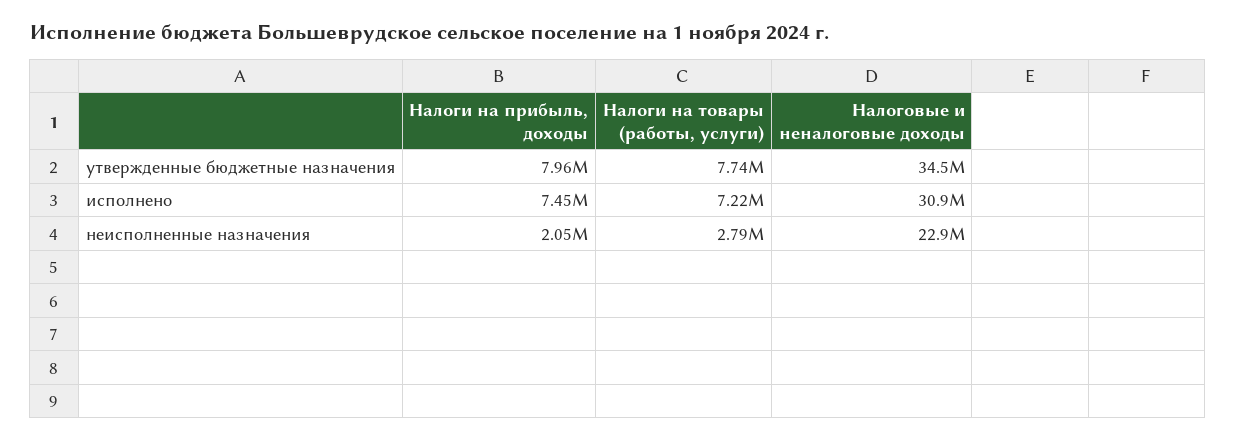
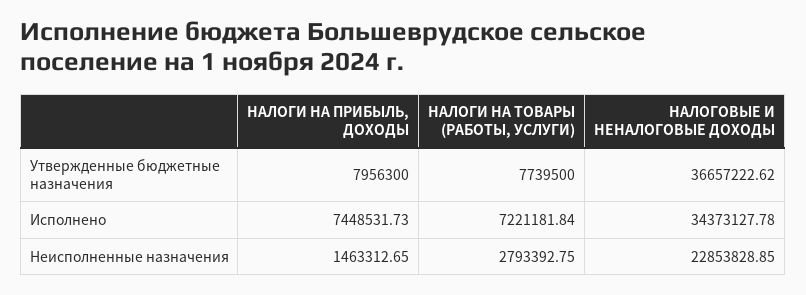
Налоговые и неналоговые доходы, утвержденные бюджетные назначения: 34500000 -> 36657222.62
Налоговые и неналоговые доходы, исполнено: 30900000 -> 34373127.78
Налоги на прибыль, доходы, неисполненные назначения: 2050000 -> 1463312.65

